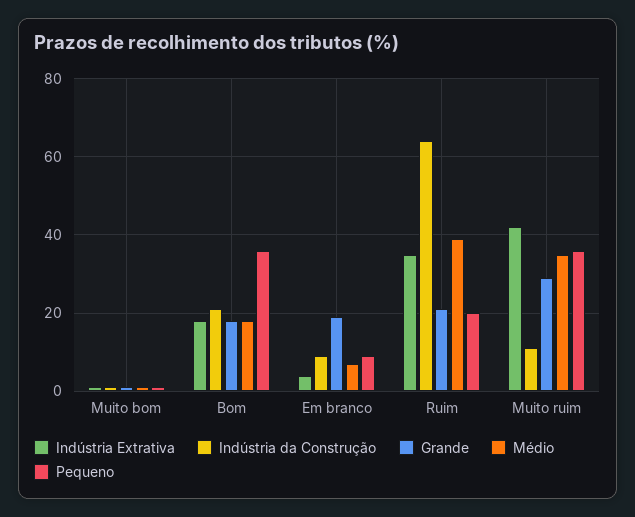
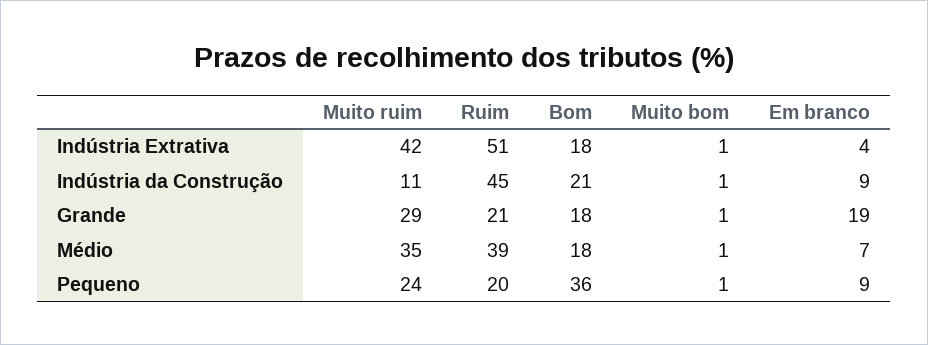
Indústria Extrativa, Ruim: 35 -> 51
Indústria da Construção, Ruim: 65 -> 45
Pequeno, Muito ruim: 35 -> 24

